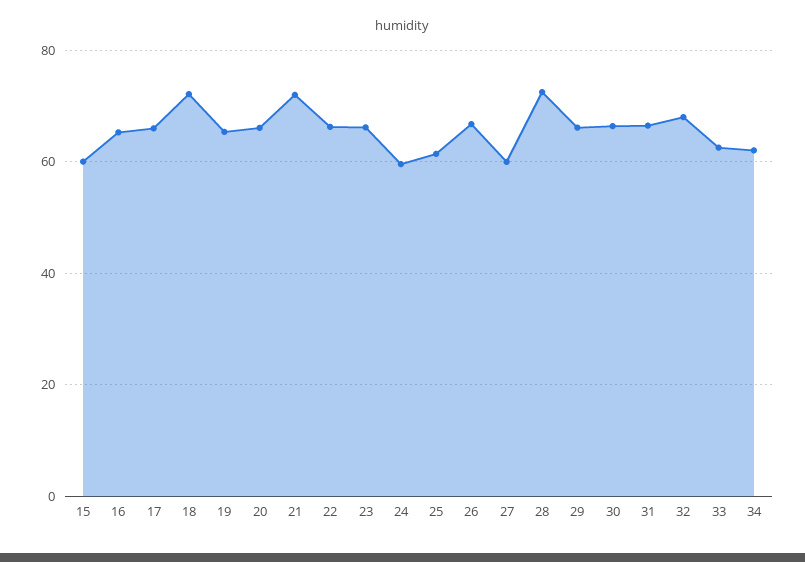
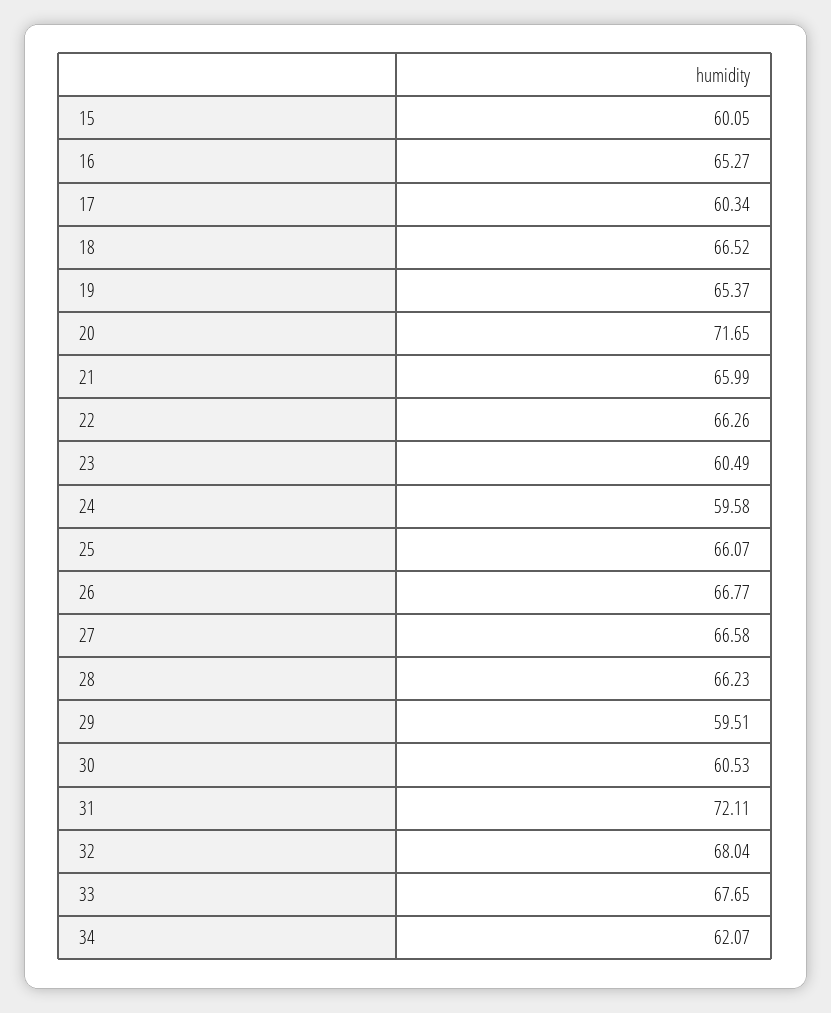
17: 66 -> 60.34
18: 72 -> 66.52
20: 66 -> 71.65
21: 72 -> 65.99
23: 66 -> 60.49
25: 62 -> 66.07
27: 60 -> 66.58
28: 72 -> 66.23
29: 66 -> 59.51
30: 66 -> 60.53
31: 66 -> 72.11
33: 62 -> 67.65

